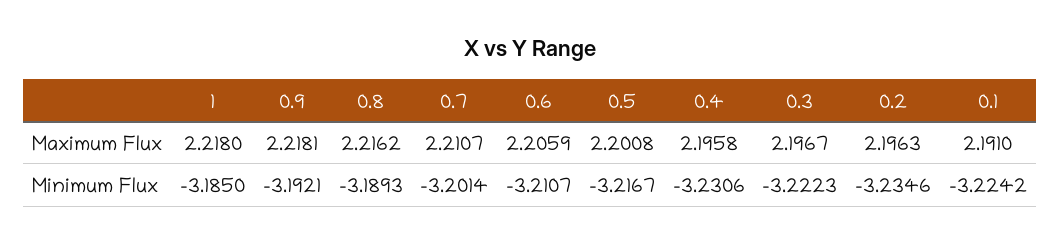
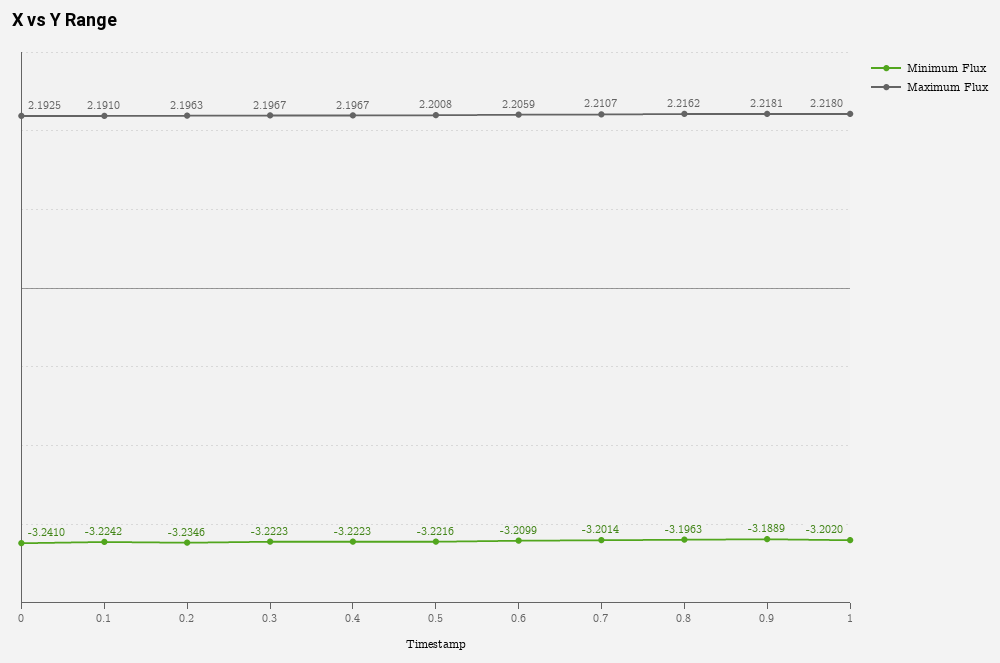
Maximum Flux, 0.4: 2.1958 -> 2.1967
Minimum Flux, 1: -3.185 -> -3.202
Minimum Flux, 0.9: -3.1921 -> -3.1889
Minimum Flux, 0.8: -3.1893 -> -3.1963
Minimum Flux, 0.6: -3.2107 -> -3.2099
Minimum Flux, 0.5: -3.2167 -> -3.2216
Minimum Flux, 0.4: -3.2306 -> -3.2223
Minimum Flux, 0: none -> -3.241
Maximum Flux, 0: none -> 2.1925

